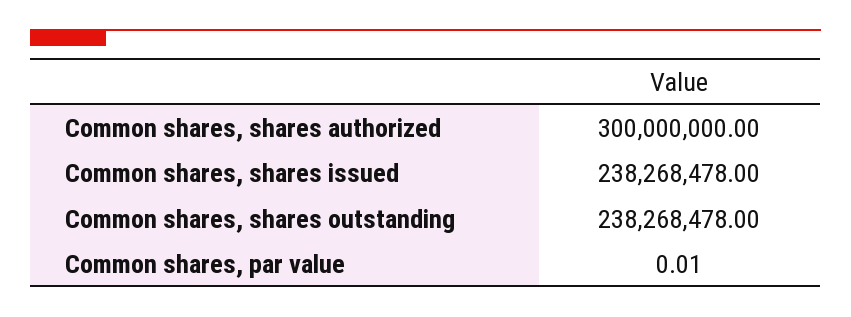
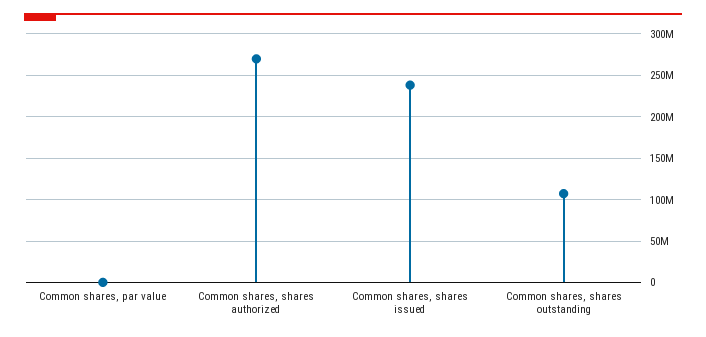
Common shares, shares authorized: 300000000 -> 270000000
Common shares, shares outstanding: 238268478 -> 110000000

